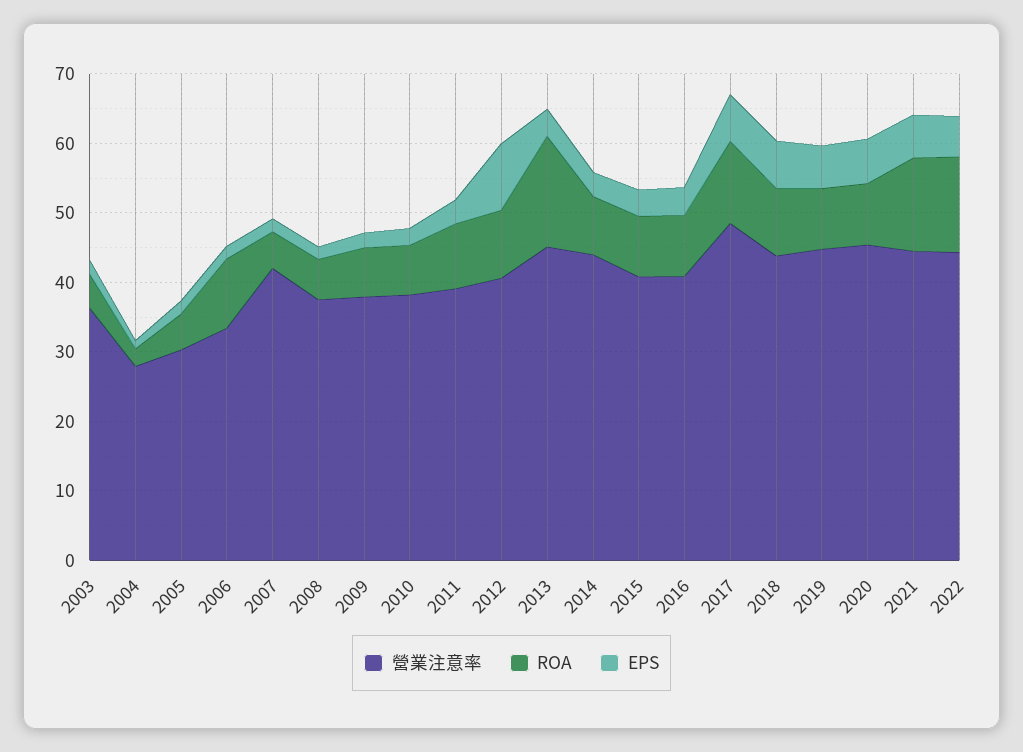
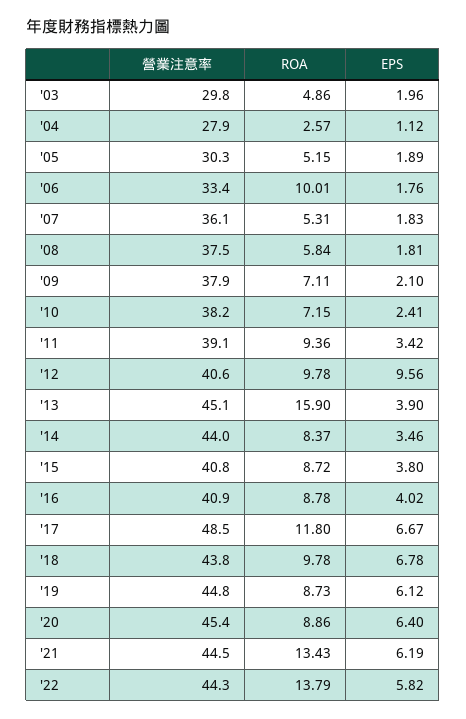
營業注意率, 2003: 36 -> 29.8
營業注意率, 2007: 42 -> 36.1

